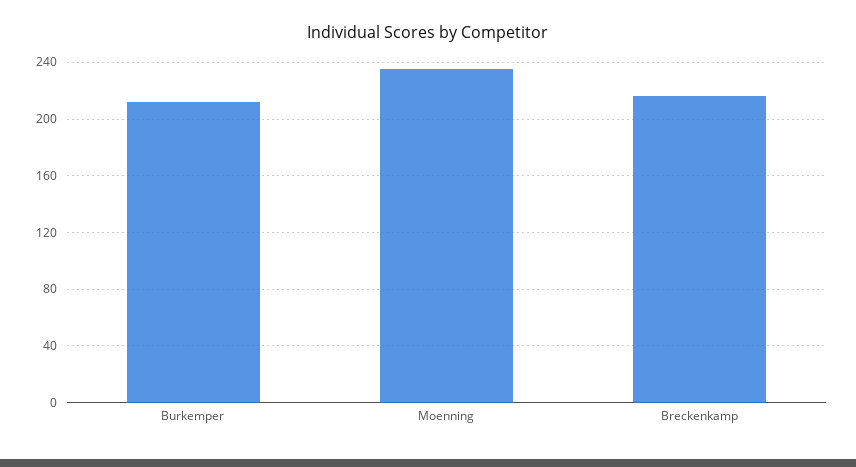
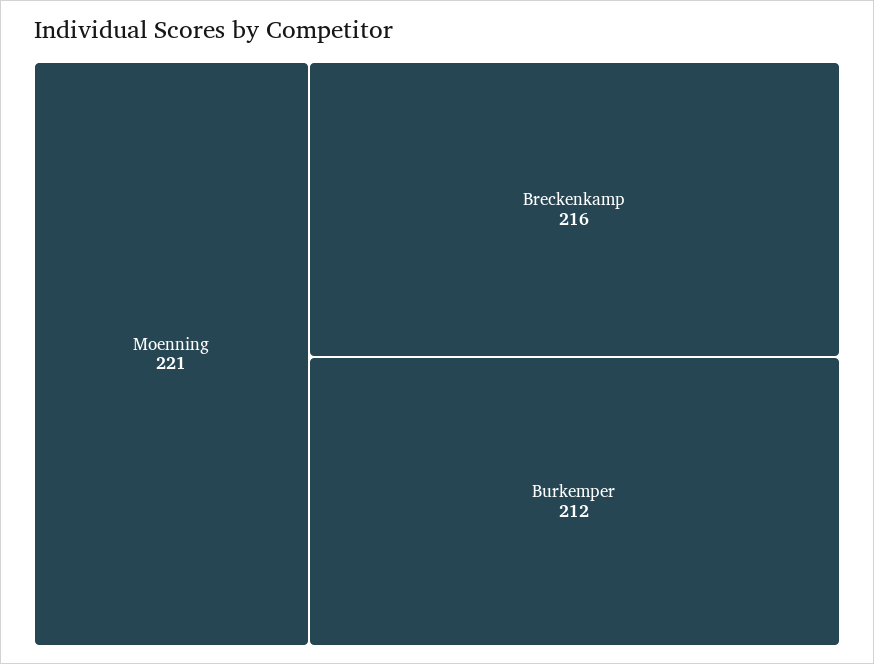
Moenning: 235 -> 221

